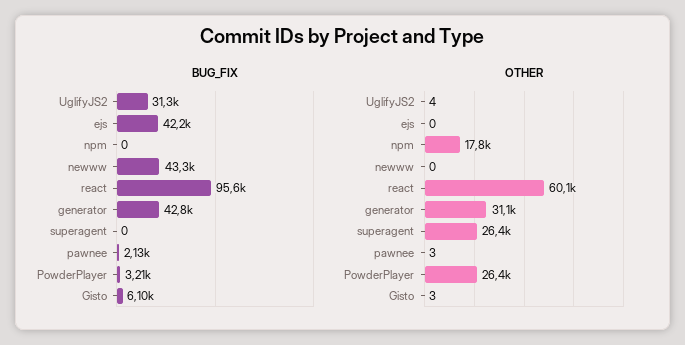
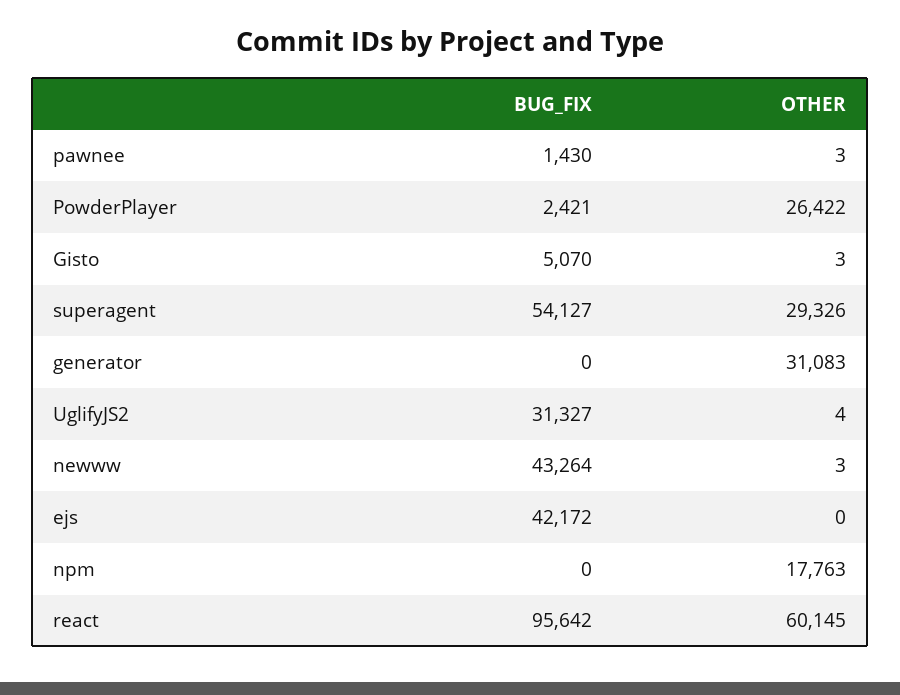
BUG_FIX, generator: 42800 -> 0
BUG_FIX, superagent: 0 -> 54127
BUG_FIX, pawnee: 2130 -> 1430
BUG_FIX, PowderPlayer: 3210 -> 2421
BUG_FIX, Gisto: 6100 -> 5070
OTHER, newww: 0 -> 3
OTHER, superagent: 26400 -> 29326

